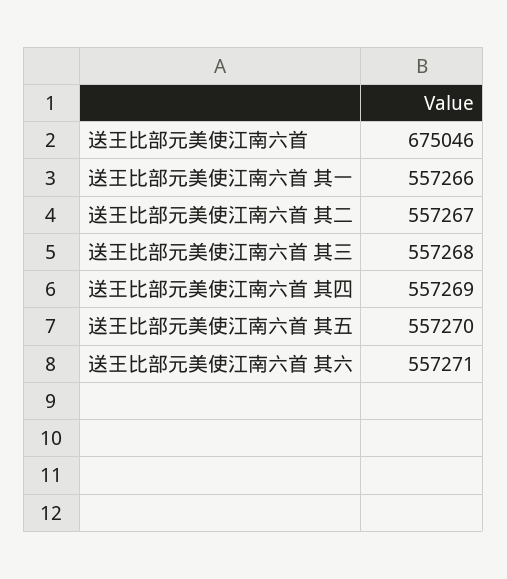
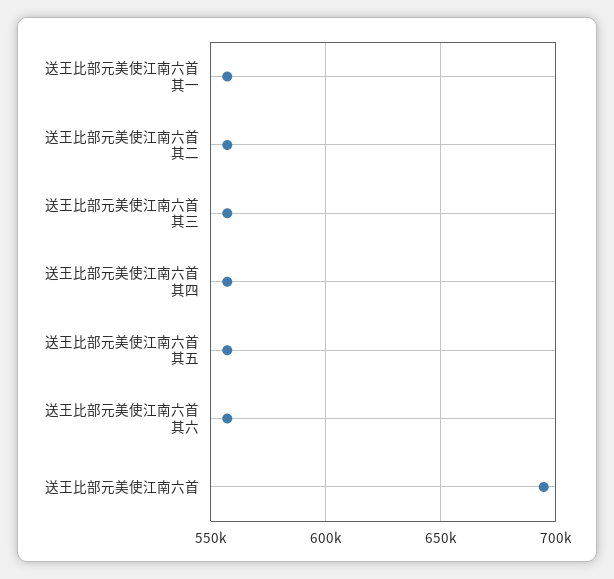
送王比部元美使江南六首: 675046 -> 695000

